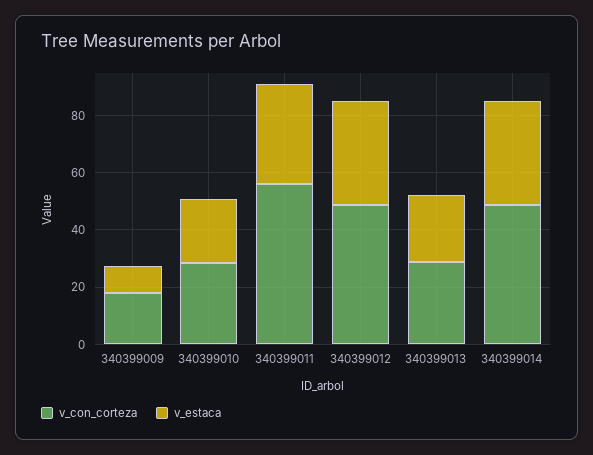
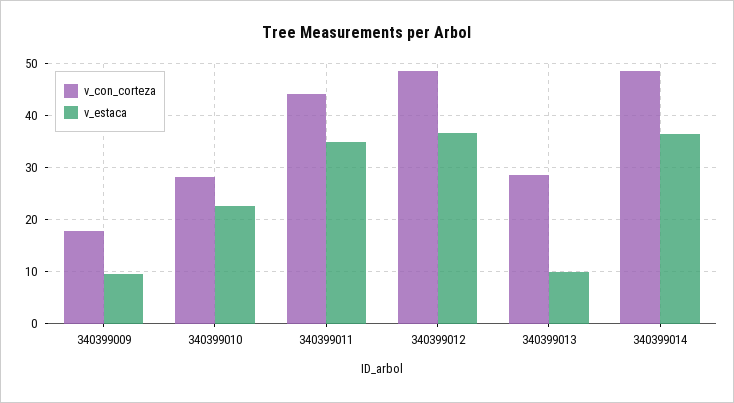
v_con_corteza, 340399011: 55 -> 44
v_estaca, 340399013: 25 -> 10

